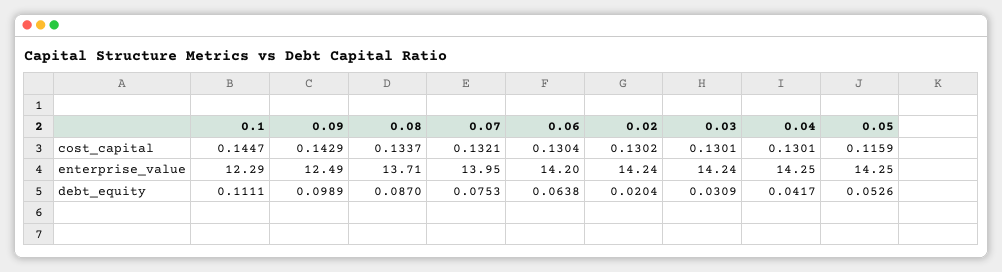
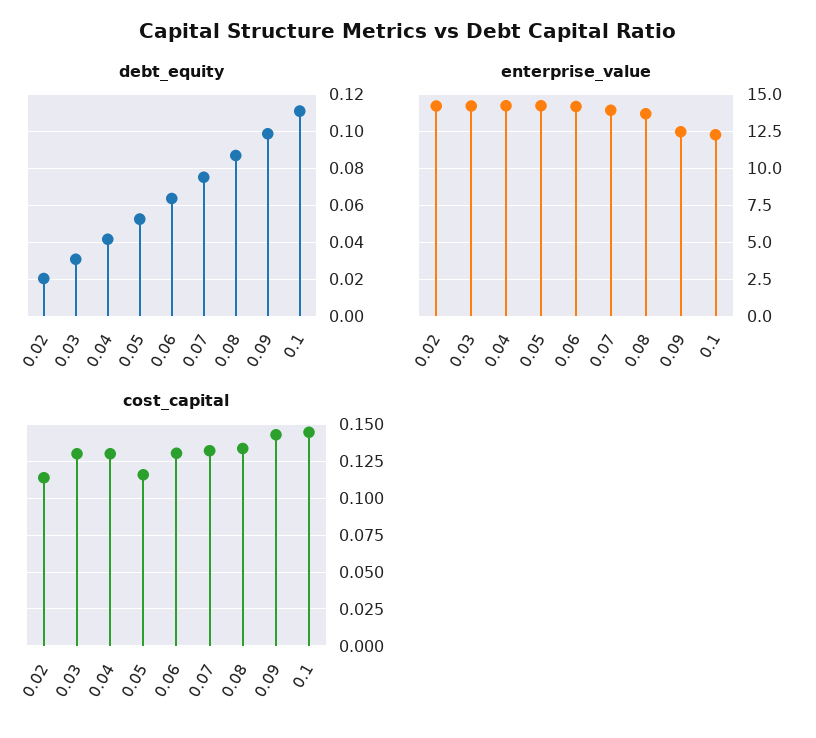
cost_capital, 0.02: 0.1302 -> 0.115

